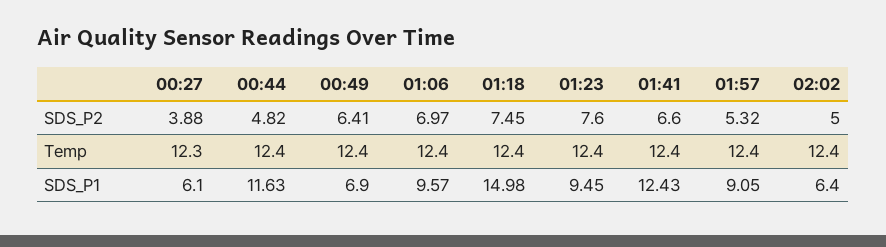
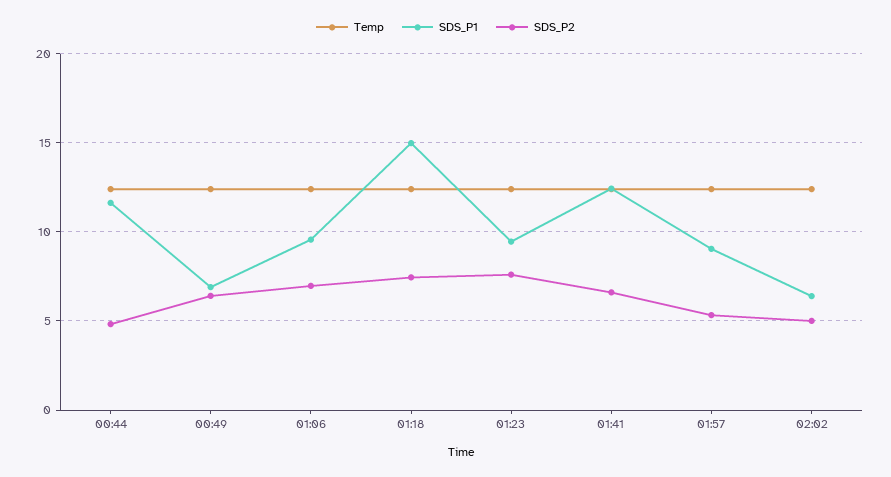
SDS_P2, 00:27: 3.88 -> none
Temp, 00:27: 12.3 -> none
SDS_P1, 00:27: 6.1 -> none

